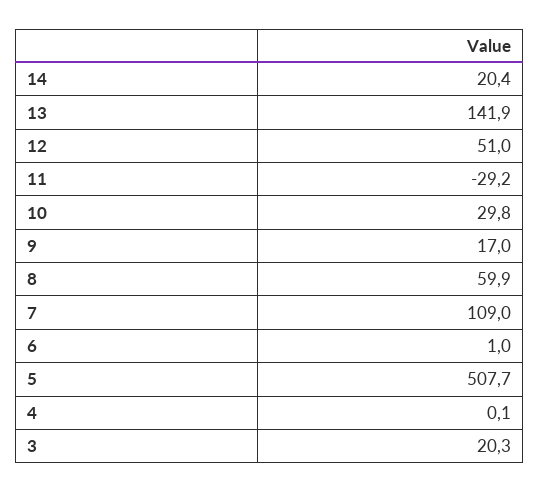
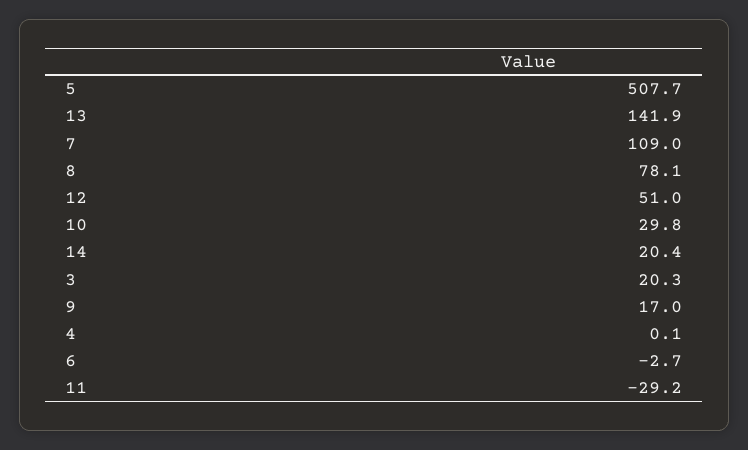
8: 59.9 -> 78.1
6: 1 -> -2.7

